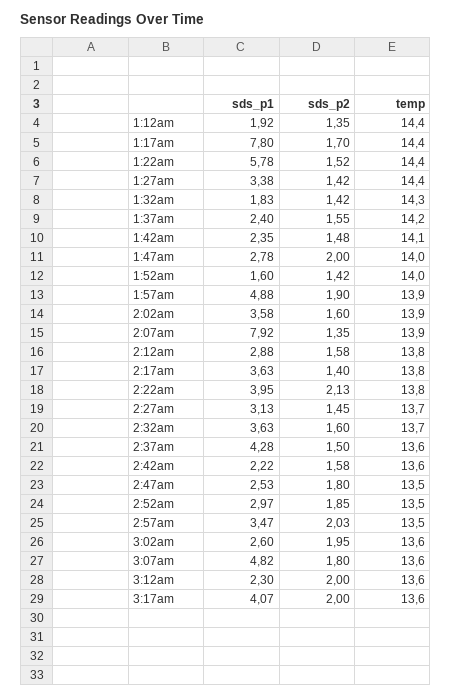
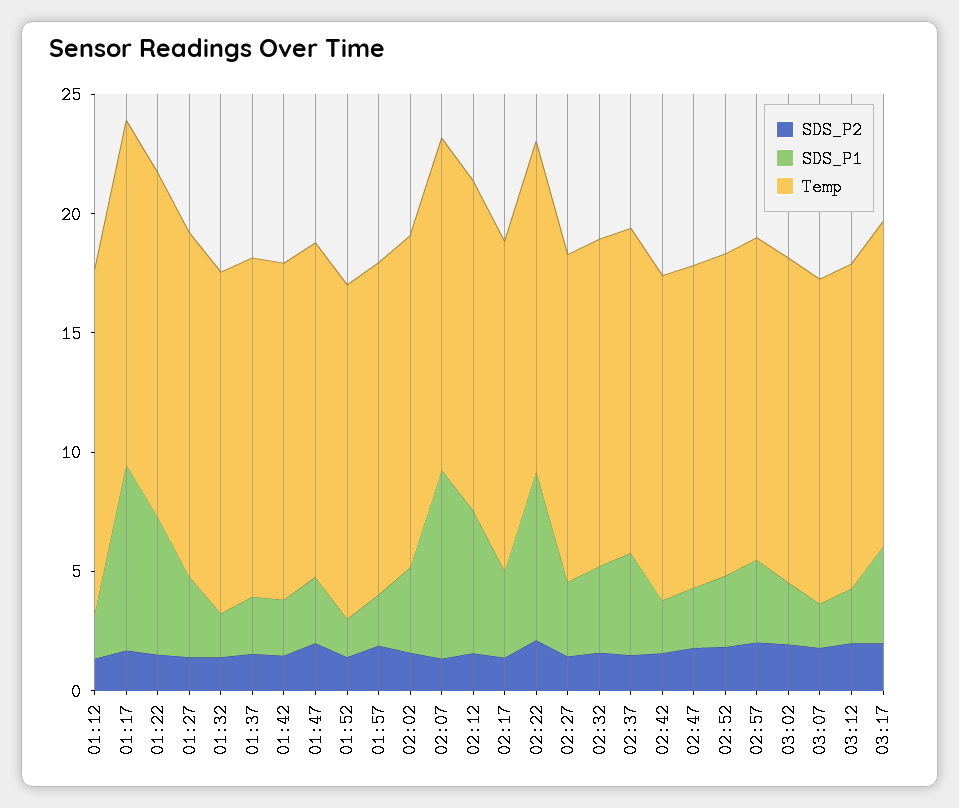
sds_p1, 1:57am: 4.88 -> 2
sds_p1, 2:12am: 2.88 -> 6
sds_p1, 2:22am: 3.95 -> 7
sds_p1, 3:07am: 4.82 -> 2

